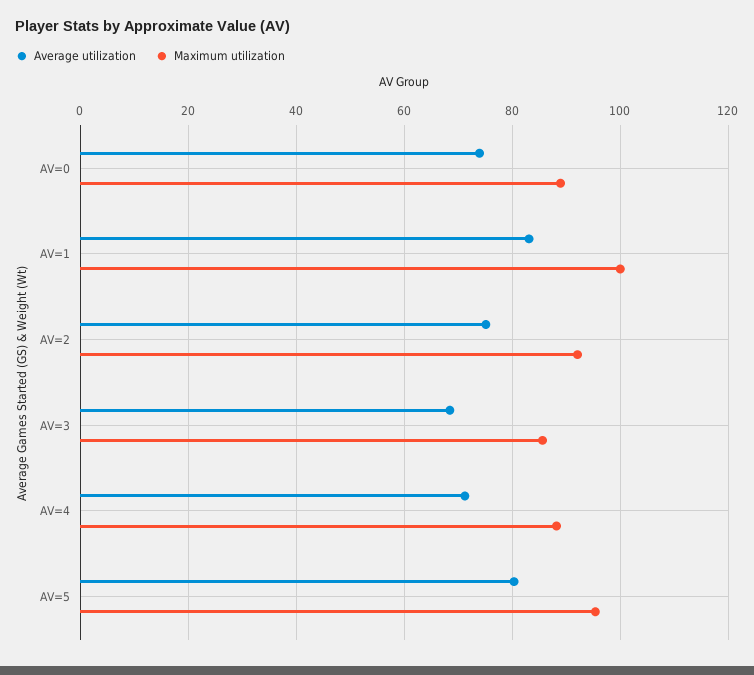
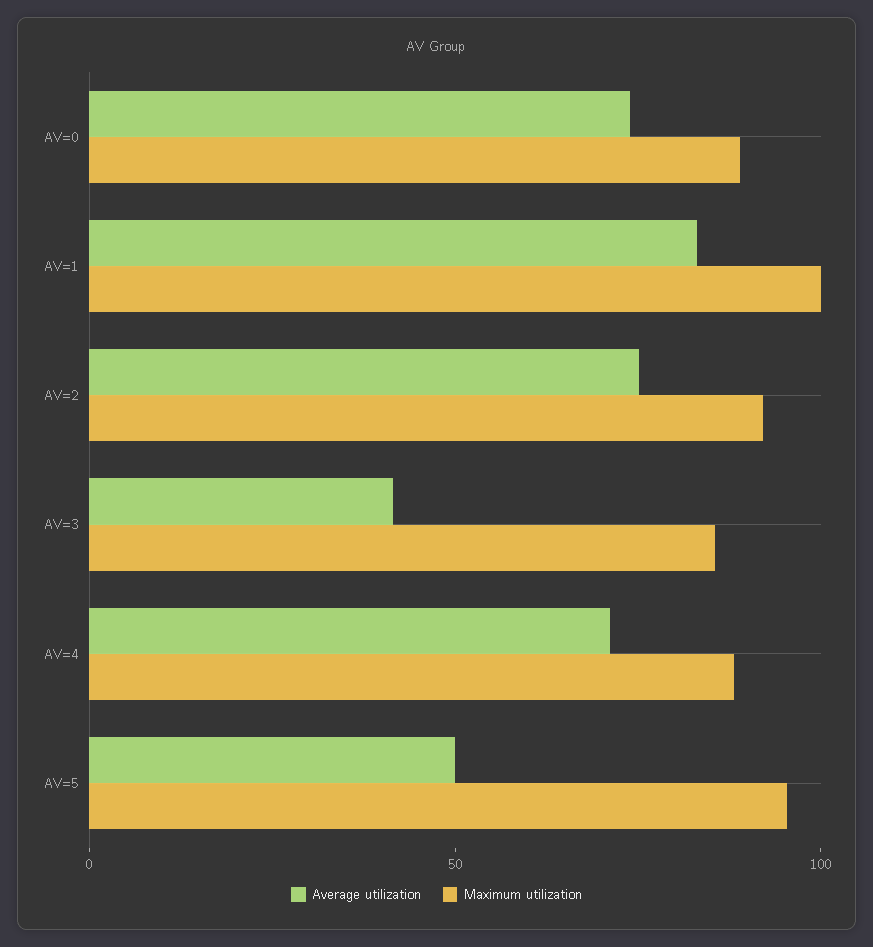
Average utilization, AV=3: 68 -> 40
Average utilization, AV=5: 80 -> 50

